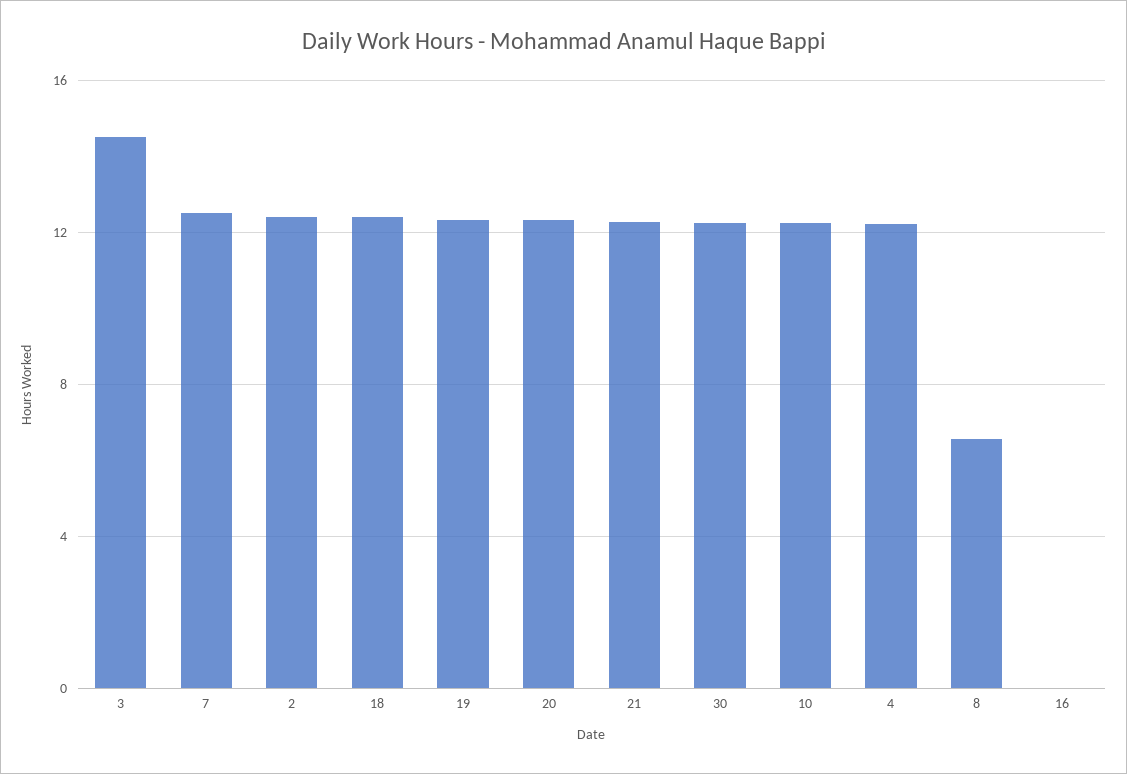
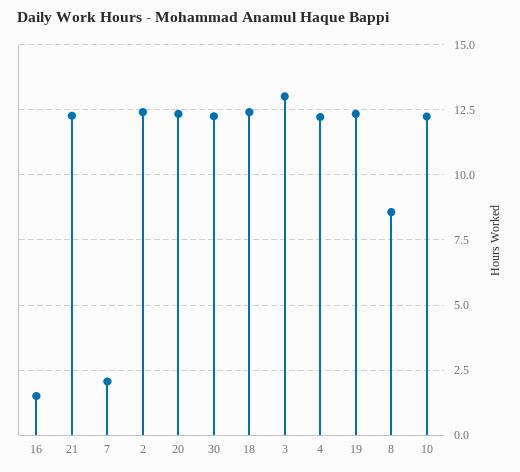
3: 14.5 -> 13
7: 12.5 -> 2
8: 6.5 -> 8.5
16: 0 -> 1.5

